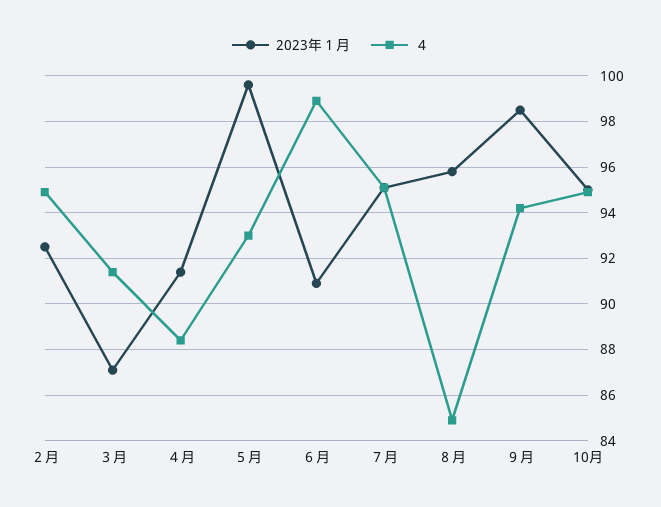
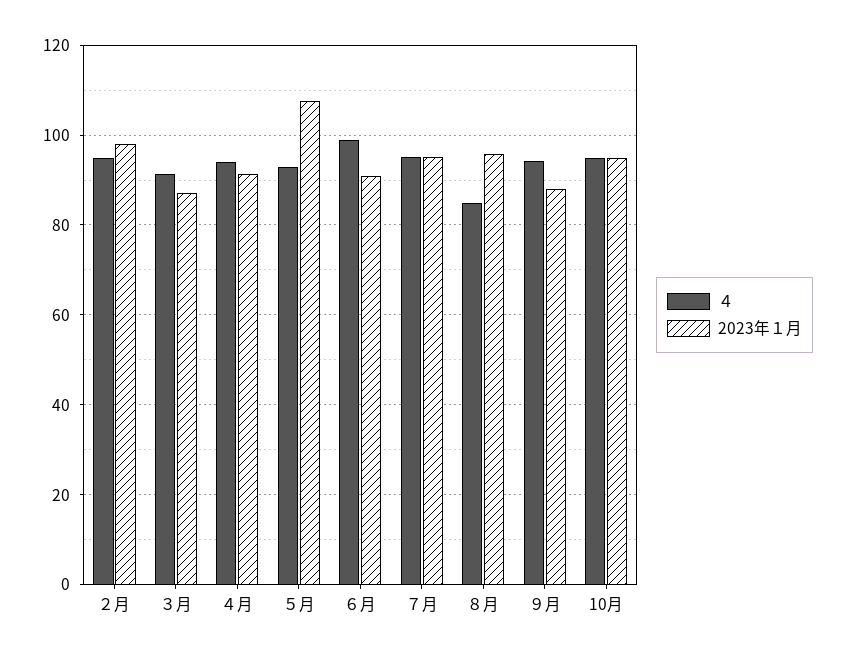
2023年１月, ２月: 92.5 -> 98
４, ４月: 88.5 -> 94
2023年１月, ５月: 99.5 -> 108
2023年１月, ９月: 98.5 -> 88

